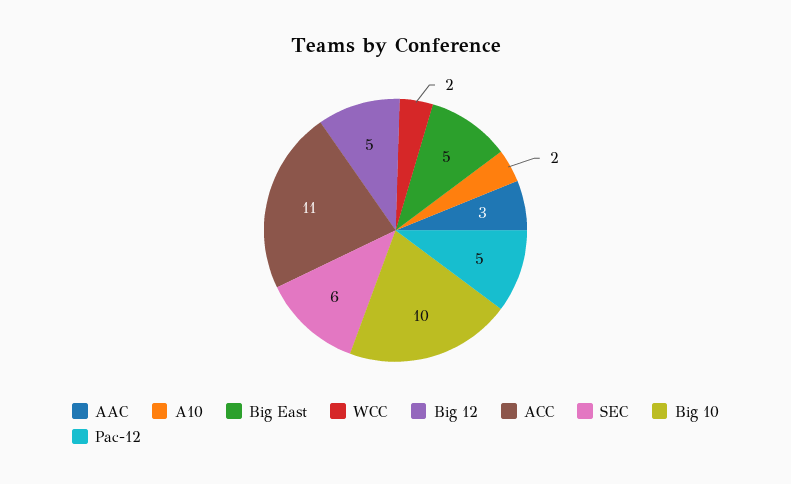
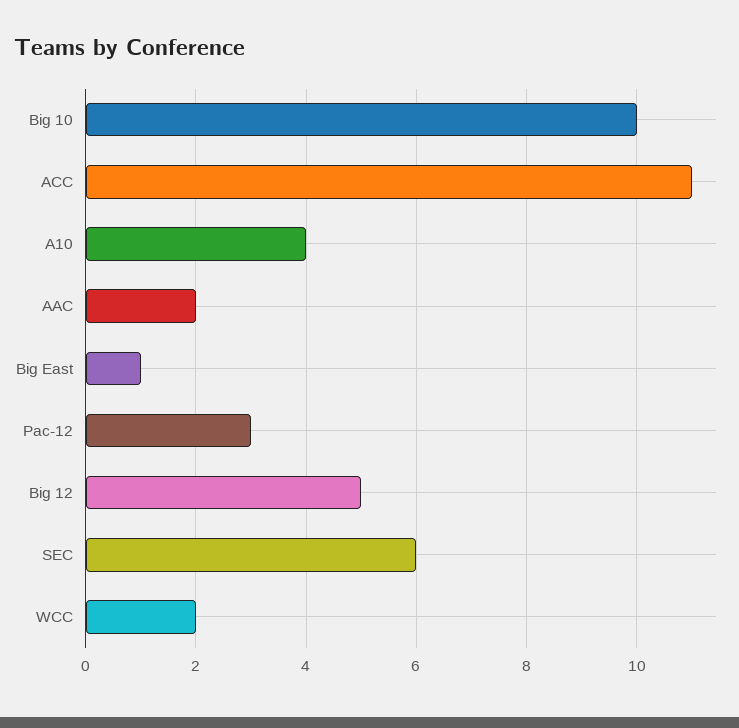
AAC: 3 -> 2
A10: 2 -> 4
Big East: 5 -> 1
Pac-12: 5 -> 3

